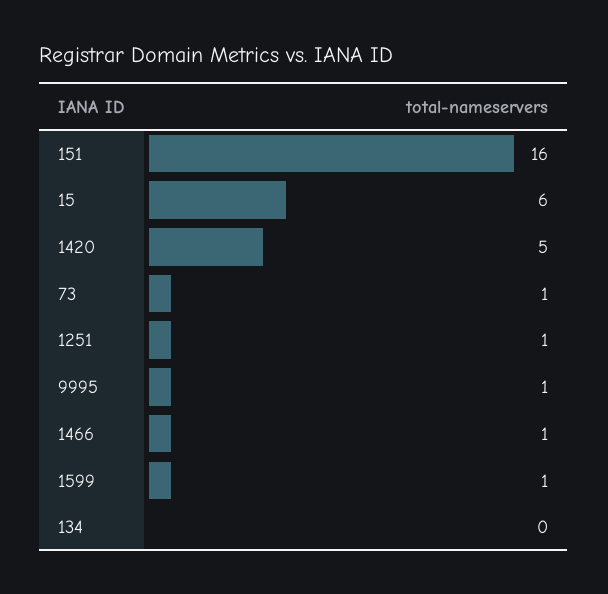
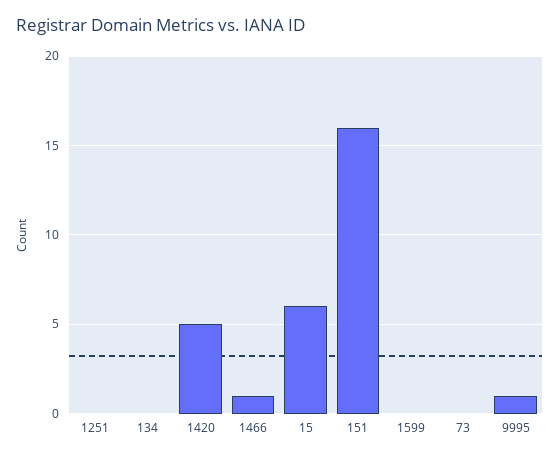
73: 1 -> 0
1251: 1 -> 0
1599: 1 -> 0

